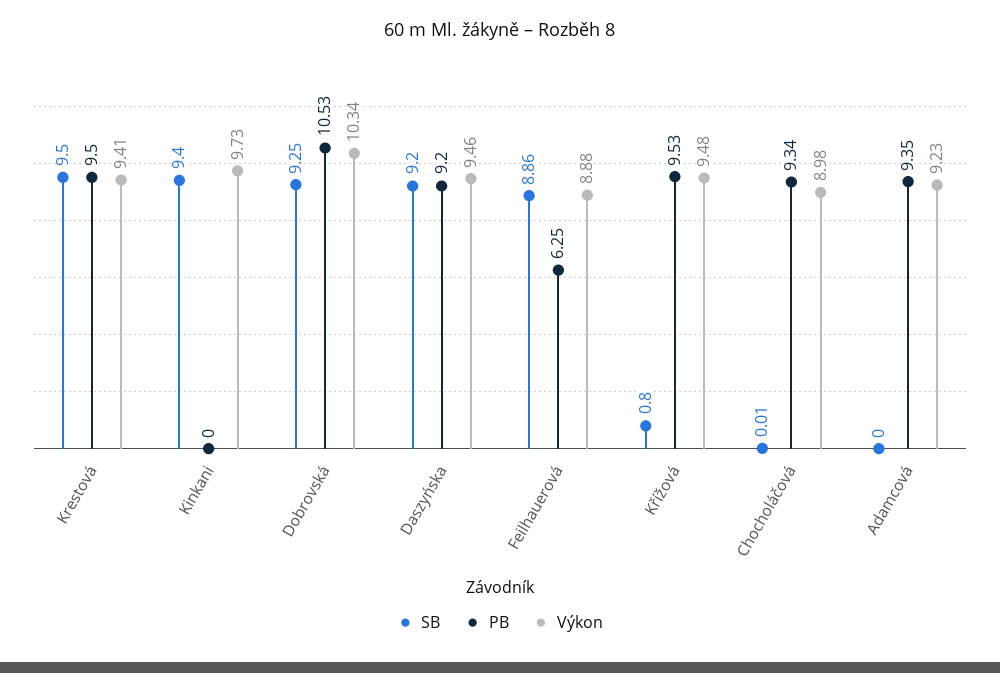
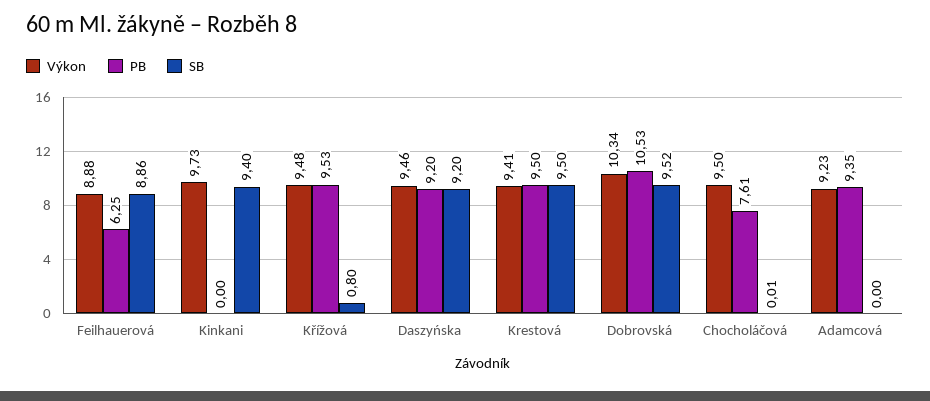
SB, Dobrovská: 9.25 -> 9.52
PB, Chocholáčová: 9.34 -> 7.61
Výkon, Chocholáčová: 8.98 -> 9.5

